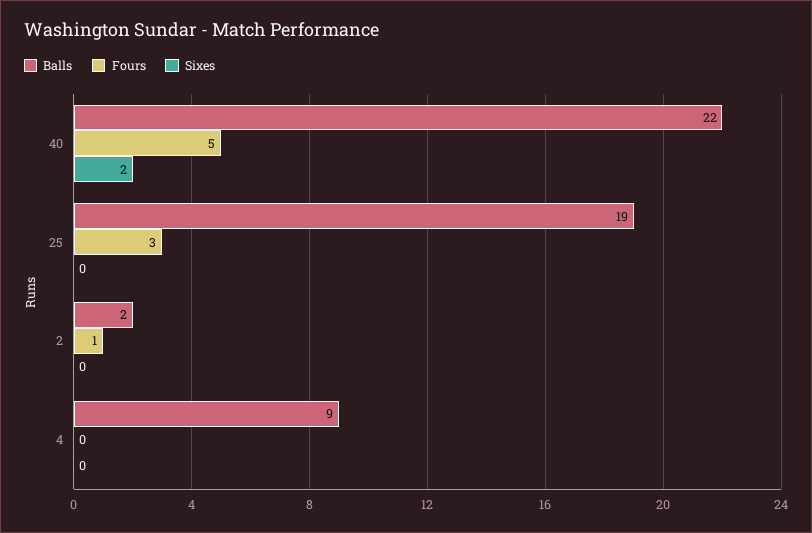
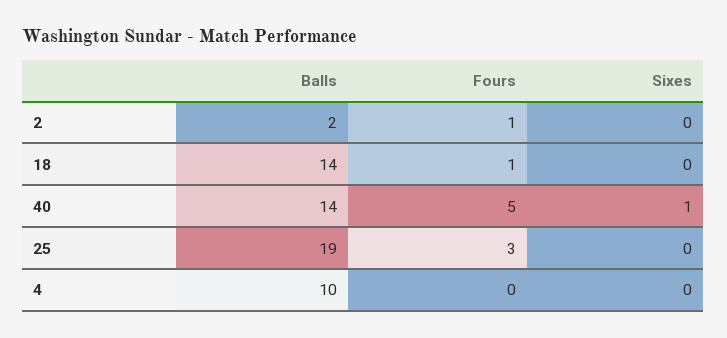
Balls, 40: 22 -> 14
Sixes, 40: 2 -> 1
Balls, 4: 9 -> 10
Balls, 18: none -> 14
Fours, 18: none -> 1
Sixes, 18: none -> 0

